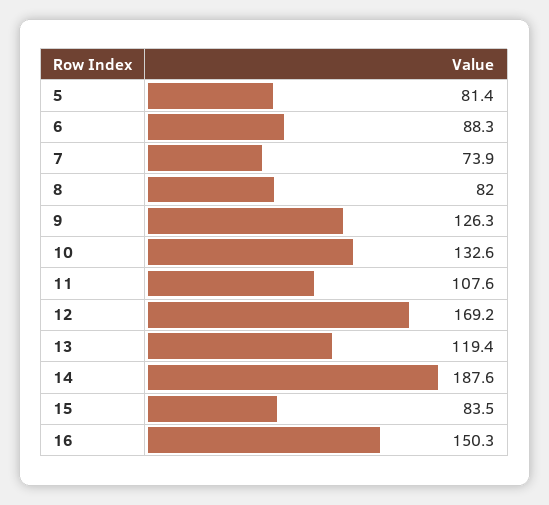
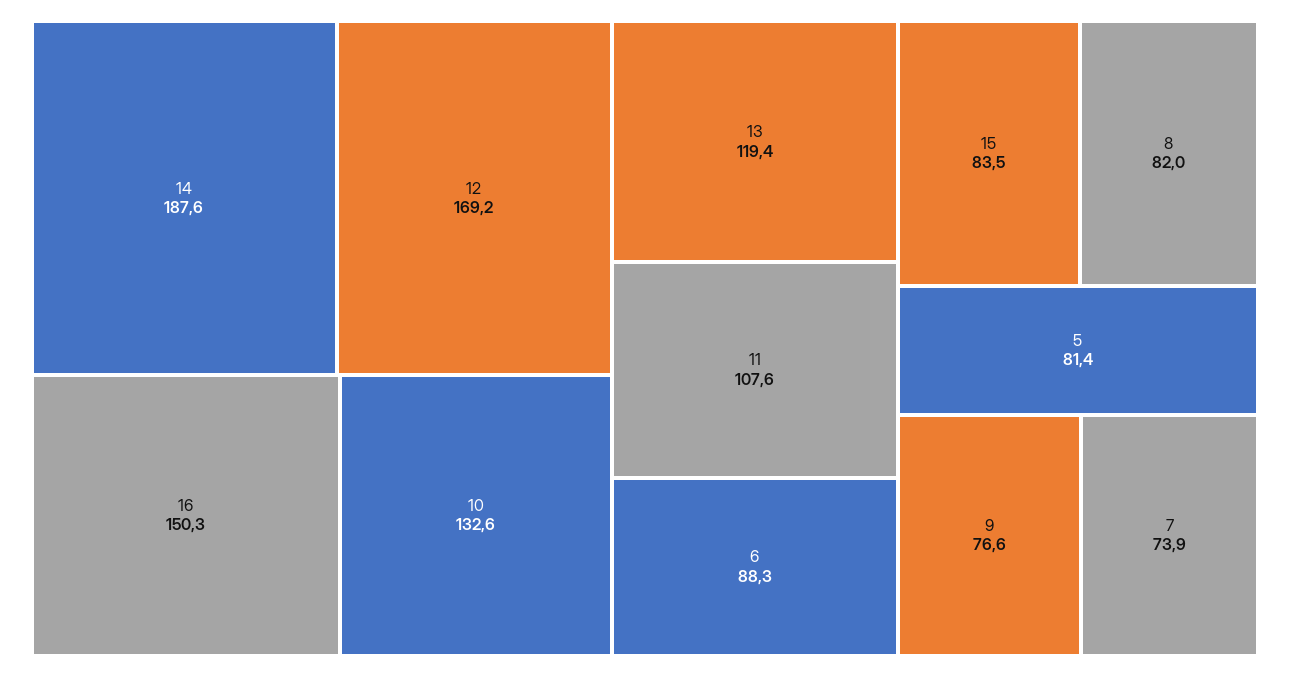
9: 126.3 -> 76.6

